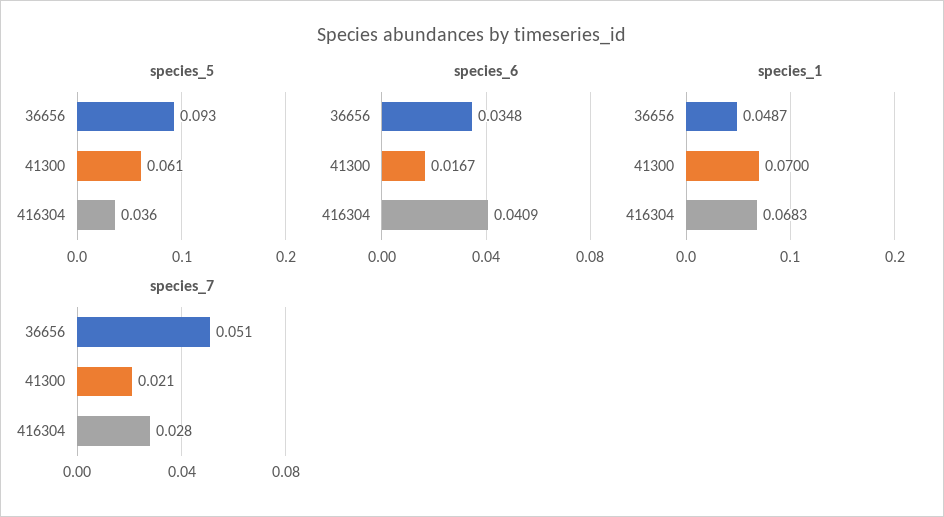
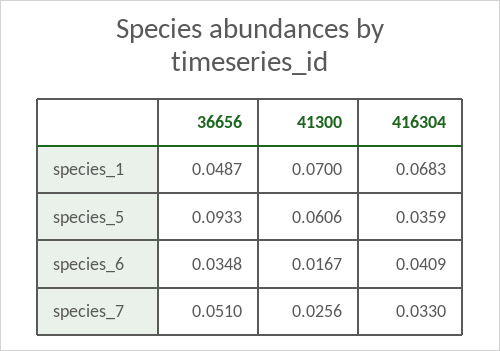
species_7, 41300: 0.021 -> 0.0256
species_7, 416304: 0.028 -> 0.033

